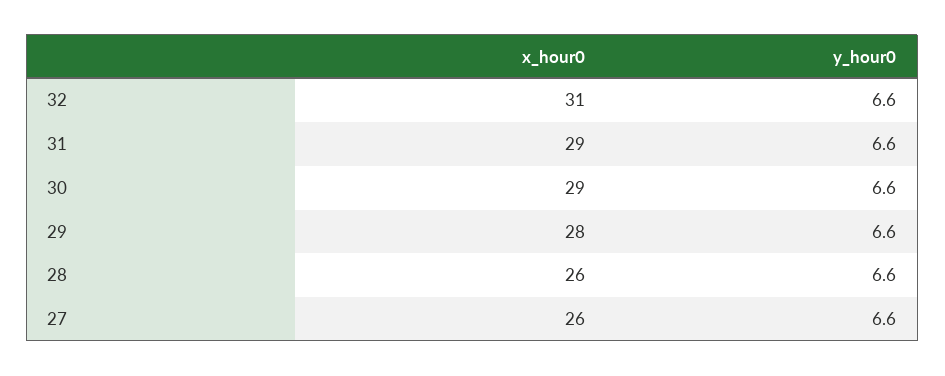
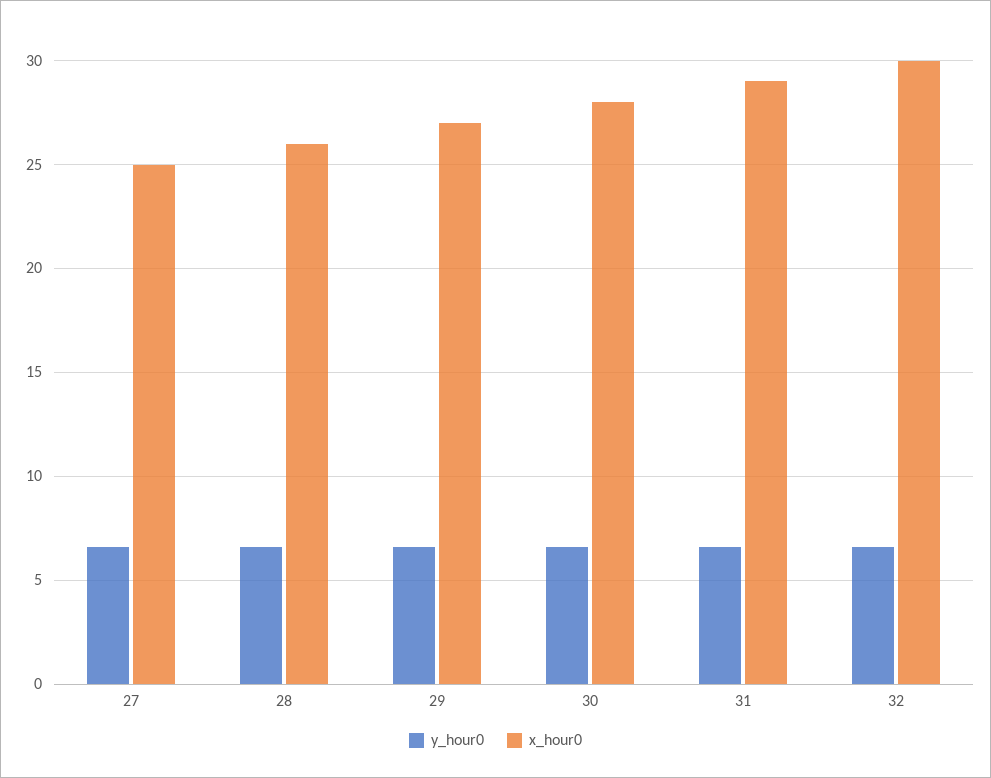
x_hour0, 32: 31 -> 30
x_hour0, 30: 29 -> 28
x_hour0, 29: 28 -> 27
x_hour0, 27: 26 -> 25

